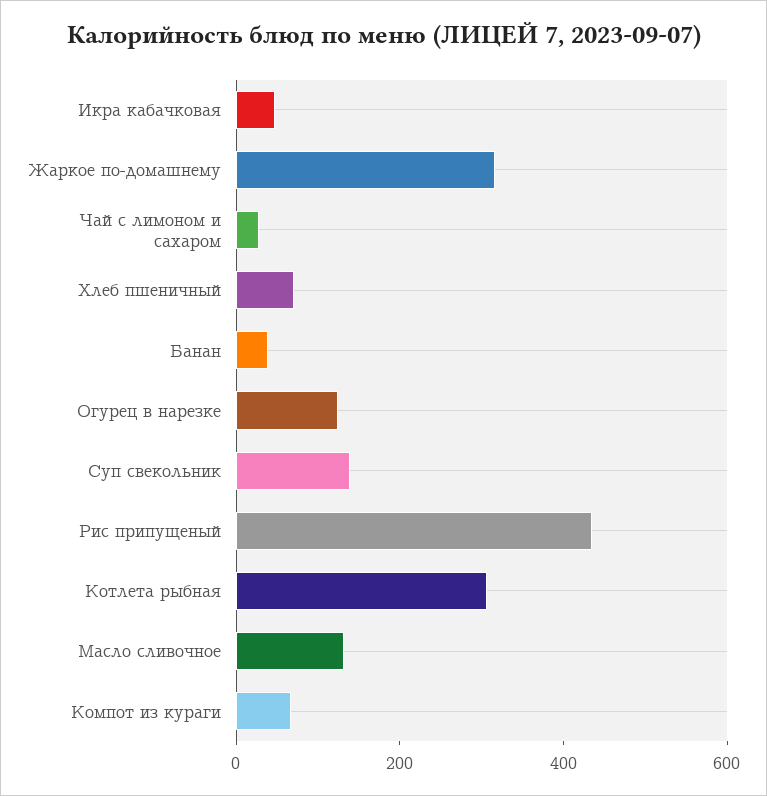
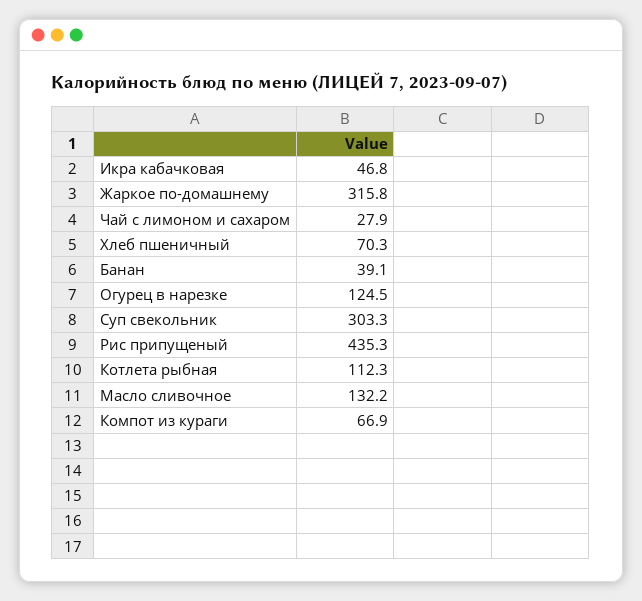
Суп свекольник: 150 -> 303.3
Котлета рыбная: 300 -> 112.3

